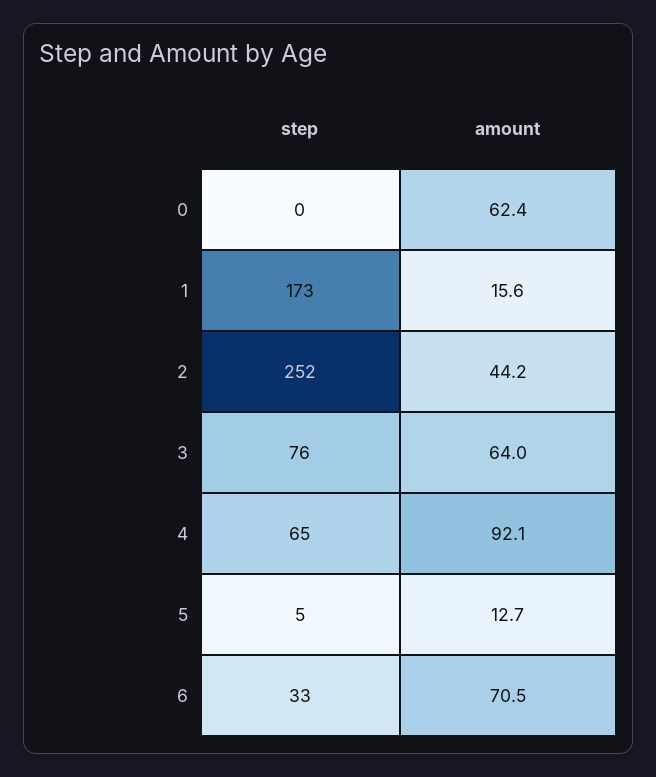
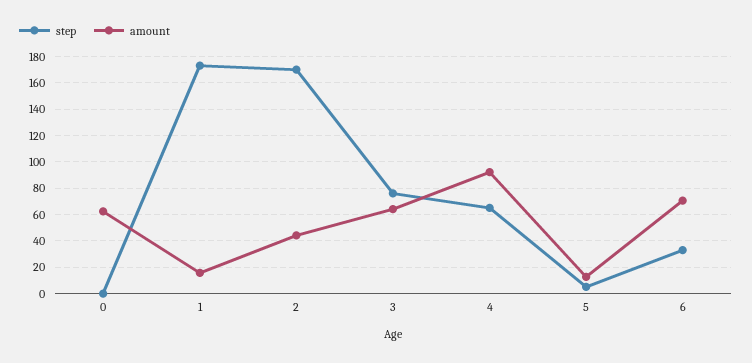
step, 2: 252 -> 170

